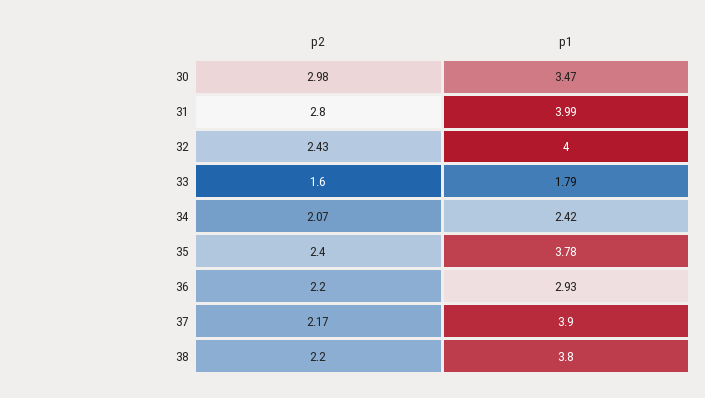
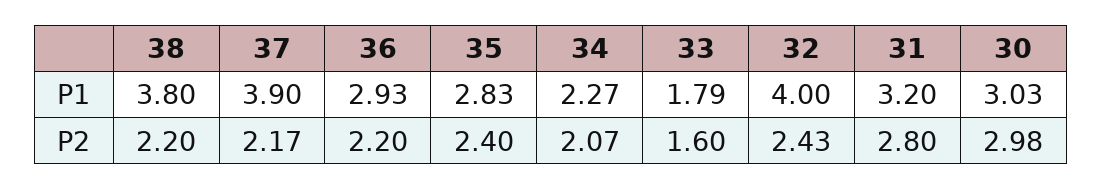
p1, 30: 3.47 -> 3.03
p1, 31: 3.99 -> 3.2
p1, 34: 2.42 -> 2.27
p1, 35: 3.78 -> 2.83

